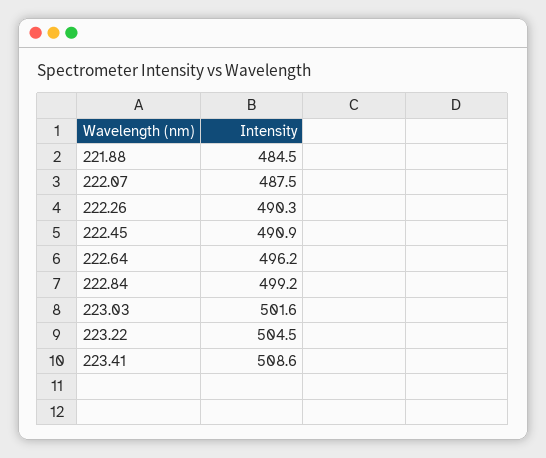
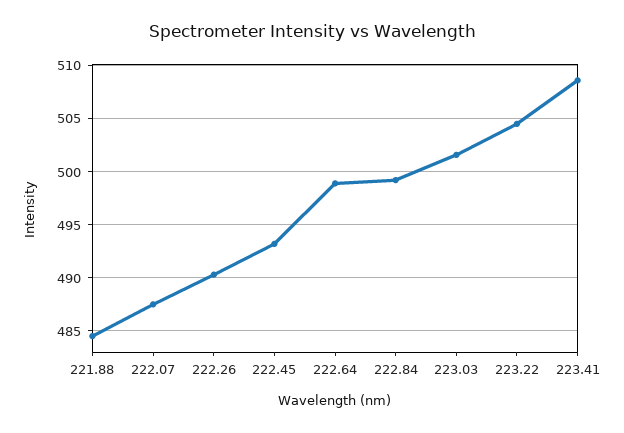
222.45: 490.9 -> 493
222.64: 496.2 -> 499

